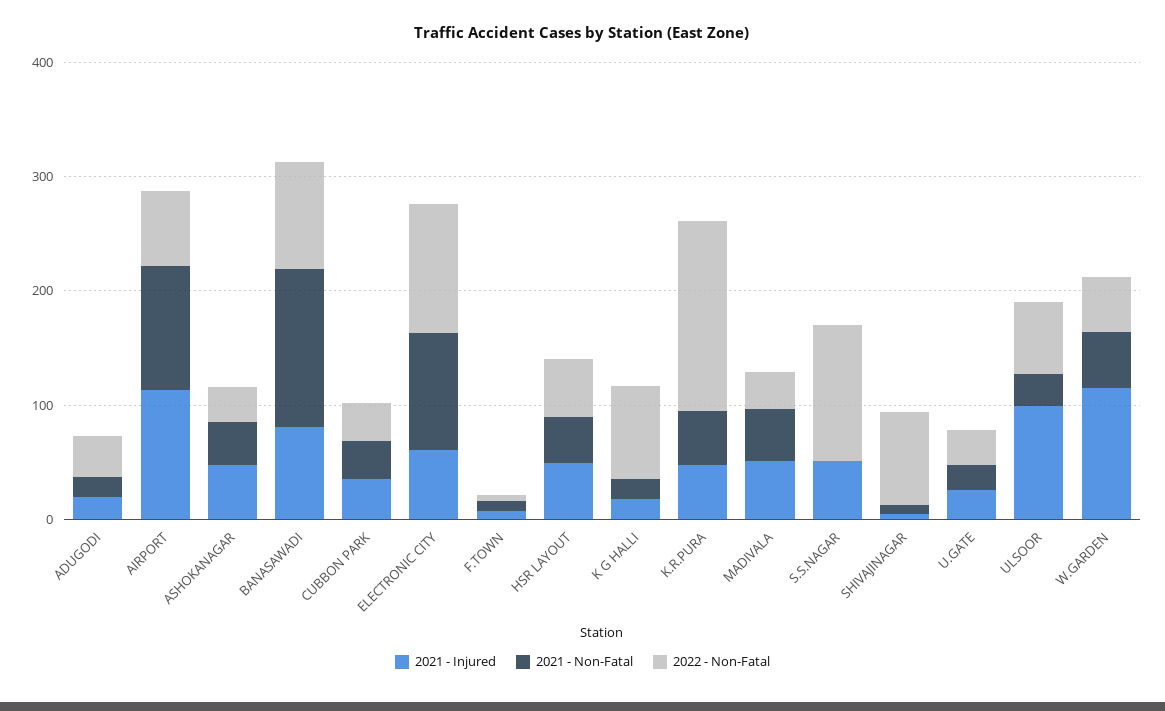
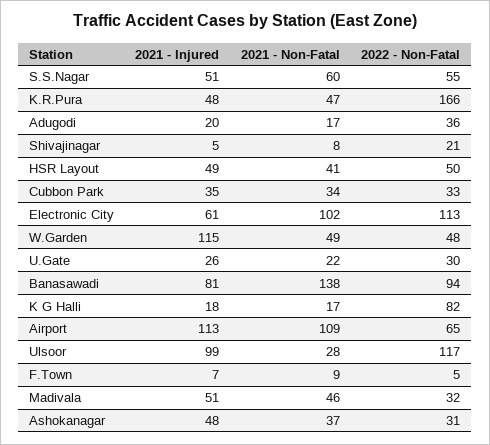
2021 - Non-Fatal, S.S.NAGAR: 0 -> 60
2022 - Non-Fatal, S.S.NAGAR: 120 -> 55
2022 - Non-Fatal, SHIVAJINAGAR: 80 -> 21
2022 - Non-Fatal, ULSOOR: 60 -> 117

